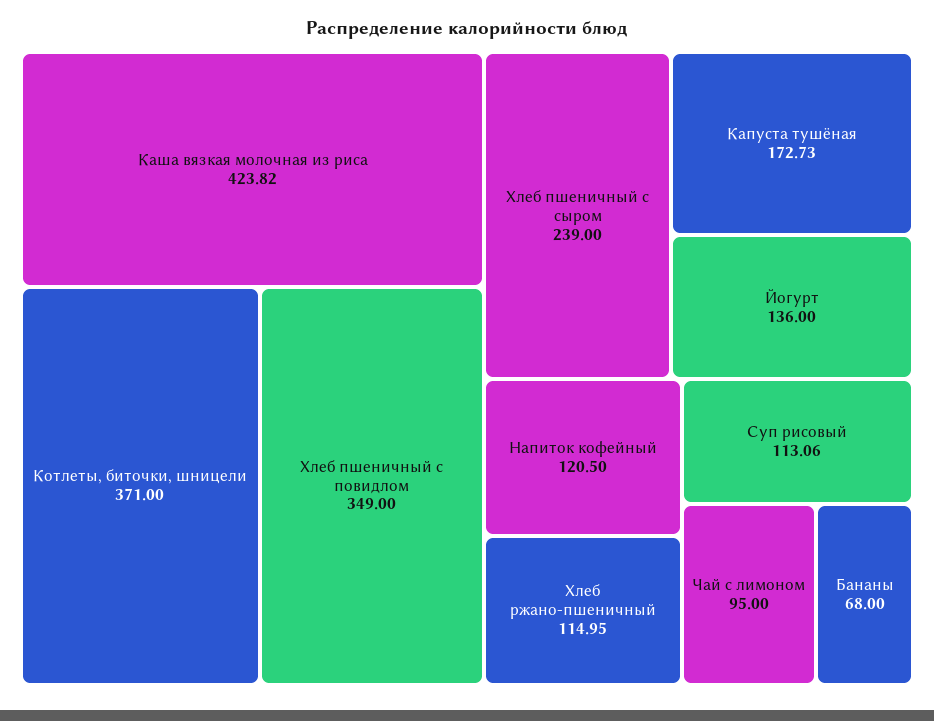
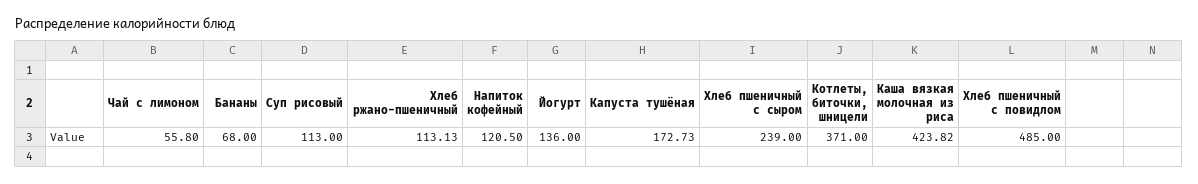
Хлеб пшеничный с повидлом: 349 -> 485
Хлеб ржано-пшеничный: 114.95 -> 113.13
Суп рисовый: 113.06 -> 113
Чай с лимоном: 95 -> 55.8

